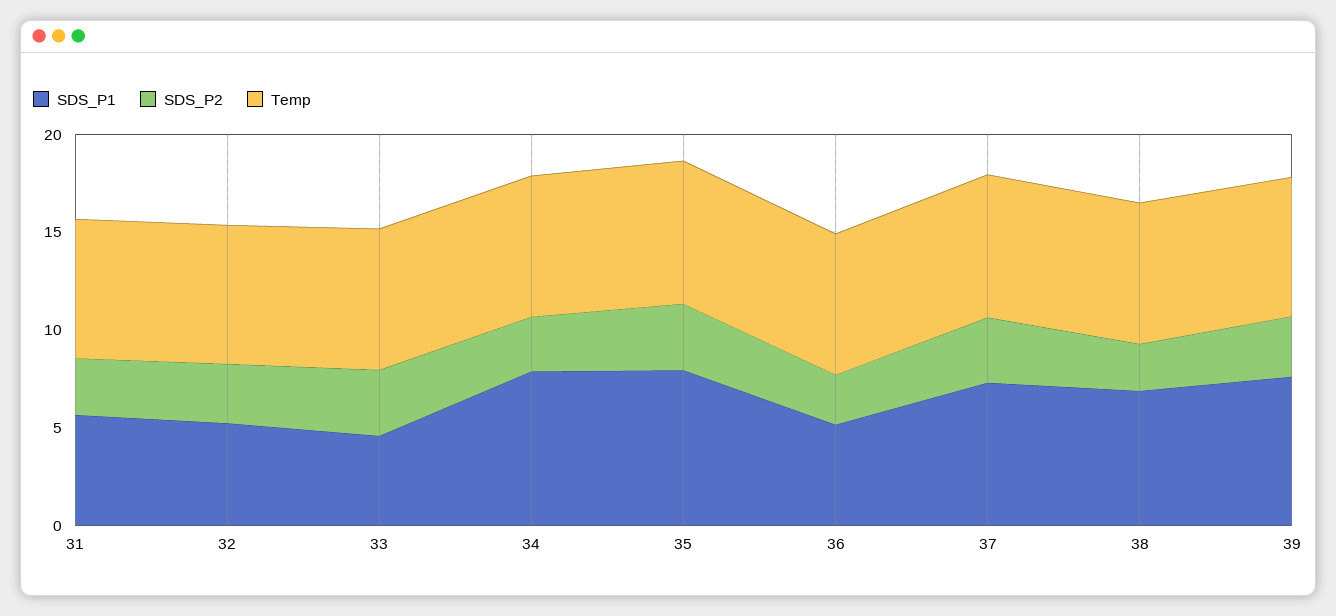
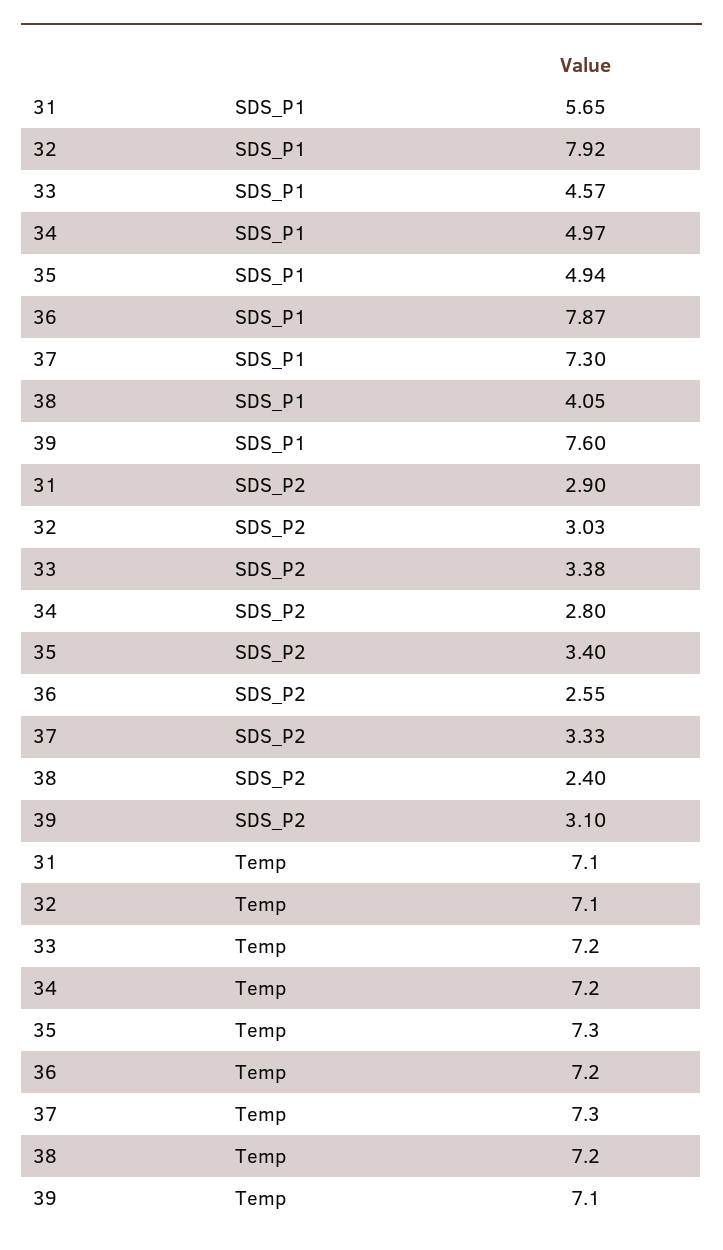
SDS_P1, 32: 5 -> 7.92
SDS_P1, 34: 8 -> 4.97
SDS_P1, 35: 8 -> 4.94
SDS_P1, 36: 5 -> 7.87
SDS_P1, 38: 7 -> 4.05

